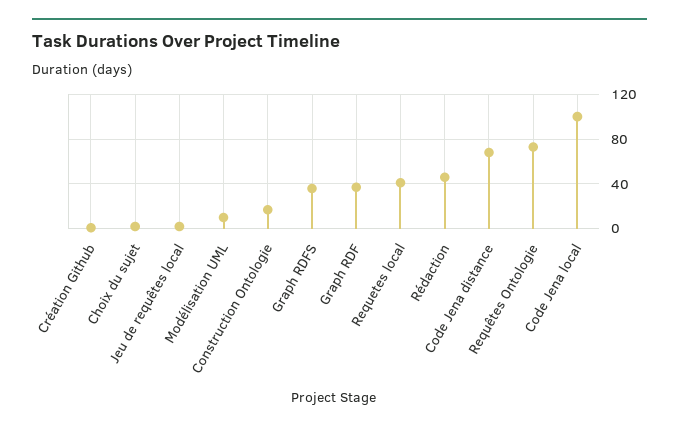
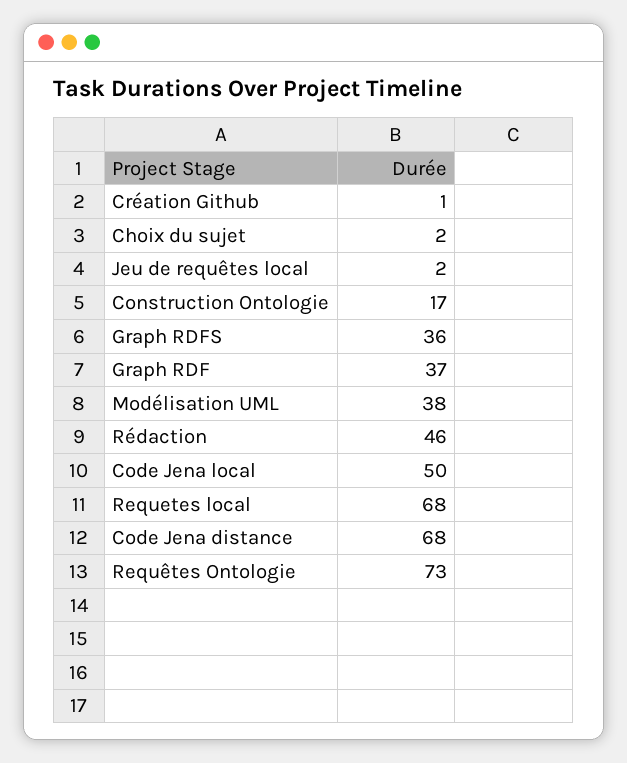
Modélisation UML: 10 -> 38
Requetes local: 40 -> 68
Code Jena local: 100 -> 50

